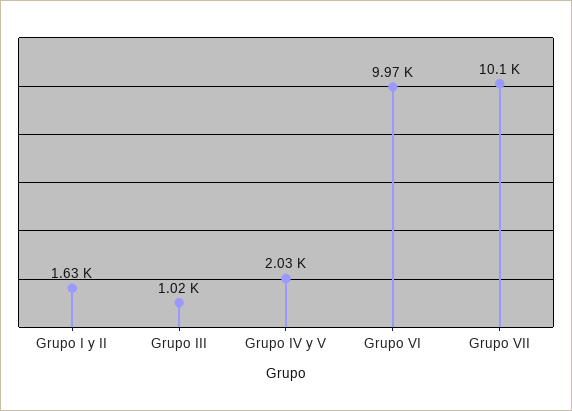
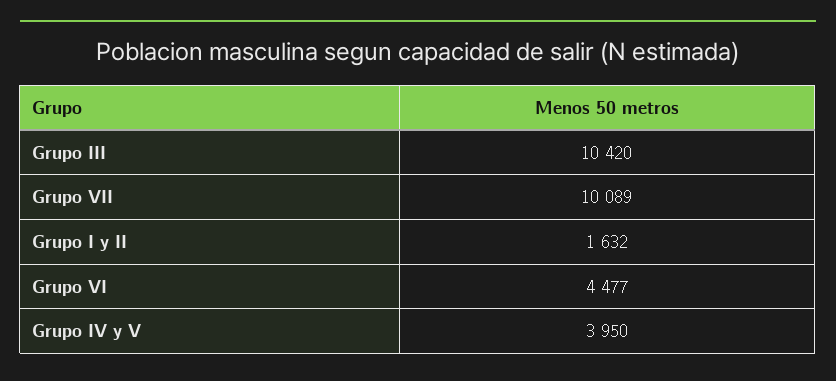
Grupo III: 1020 -> 10420
Grupo IV y V: 2030 -> 3950
Grupo VI: 9970 -> 4477

